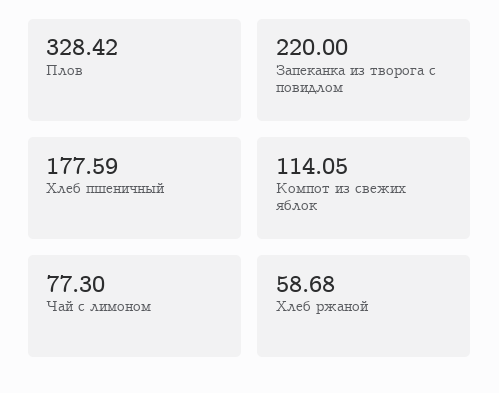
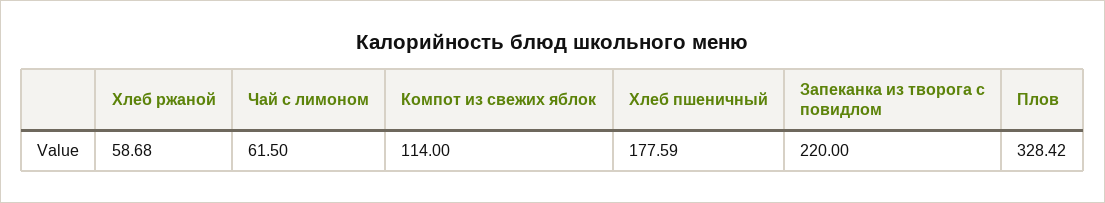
Компот из свежих яблок: 114.05 -> 114
Чай с лимоном: 77.3 -> 61.5

